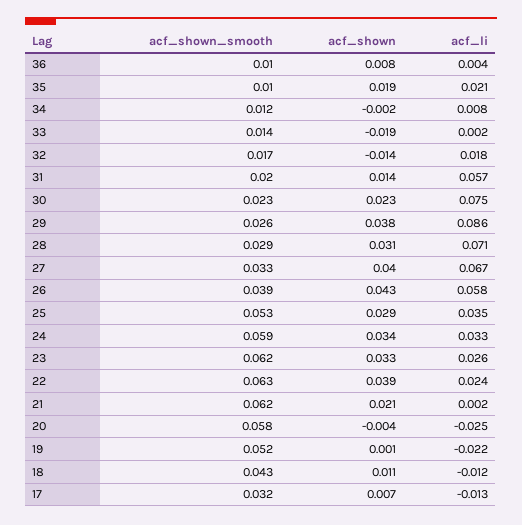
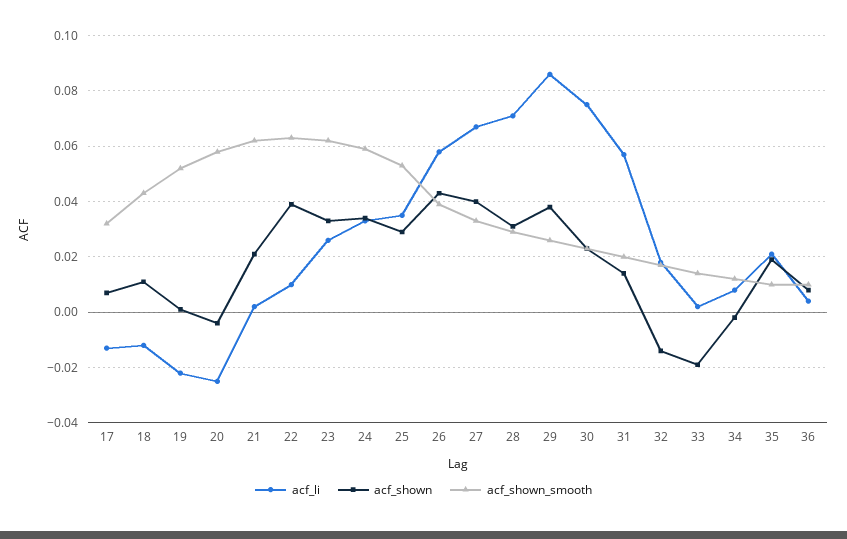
acf_li, 22: 0.024 -> 0.01

